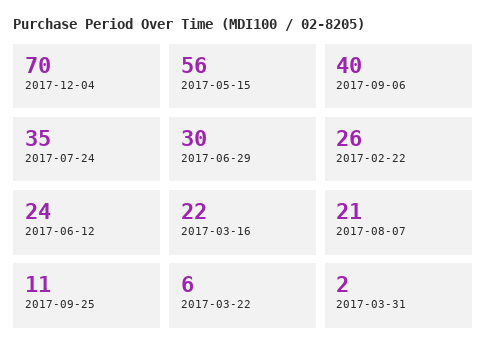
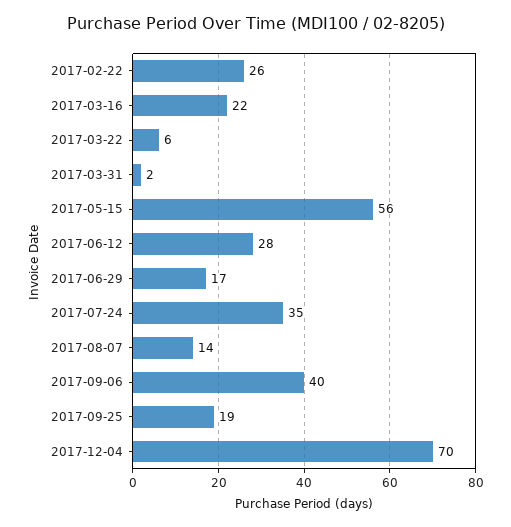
2017-06-29: 30 -> 17
2017-06-12: 24 -> 28
2017-08-07: 21 -> 14
2017-09-25: 11 -> 19

